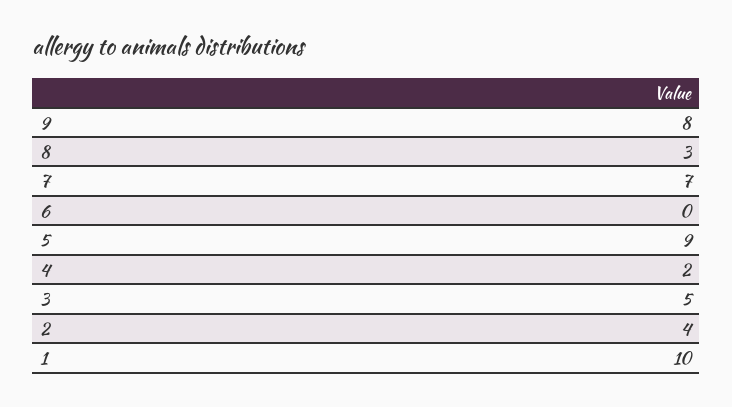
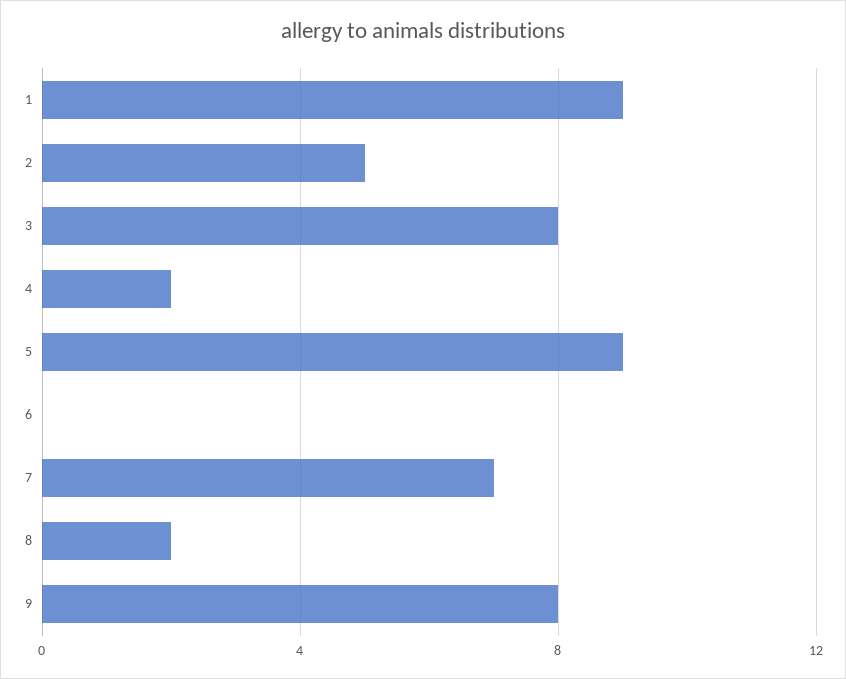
8: 3 -> 2
3: 5 -> 8
2: 4 -> 5
1: 10 -> 9

